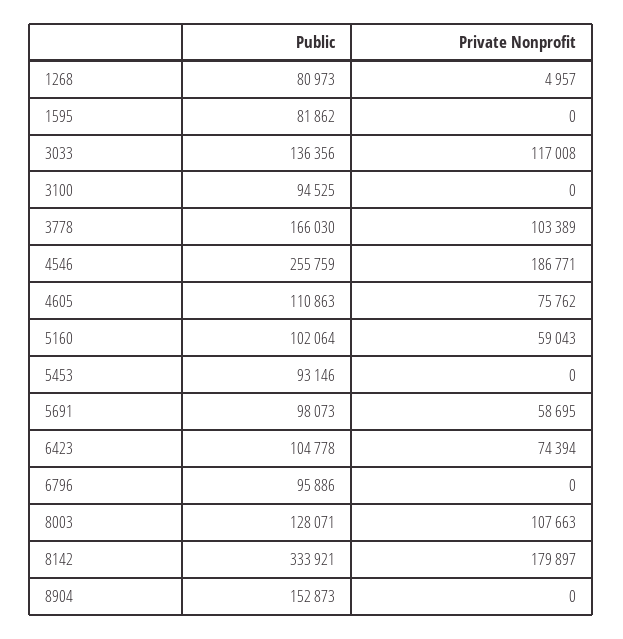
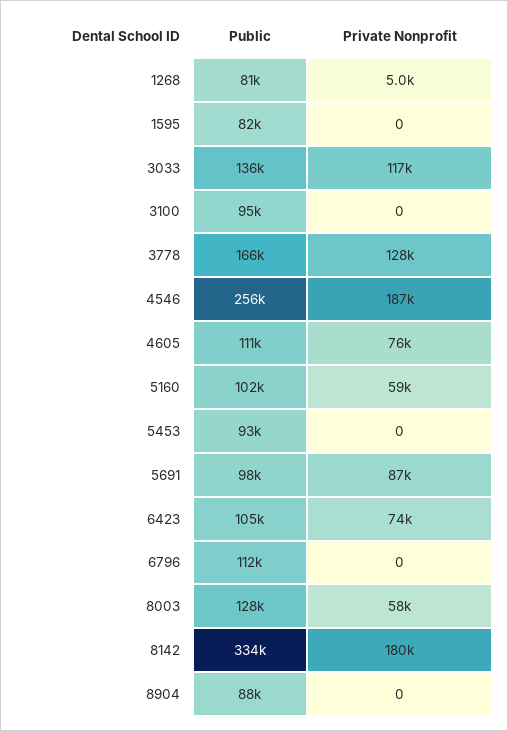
Private Nonprofit, 3778: 103389 -> 128000
Private Nonprofit, 5691: 58695 -> 87000
Public, 6796: 95886 -> 112000
Private Nonprofit, 8003: 107663 -> 58000
Public, 8904: 152873 -> 88000

